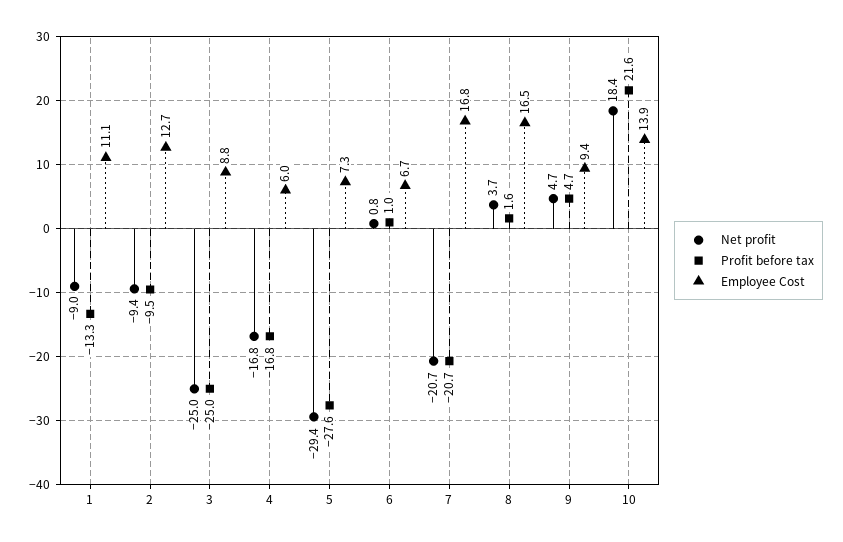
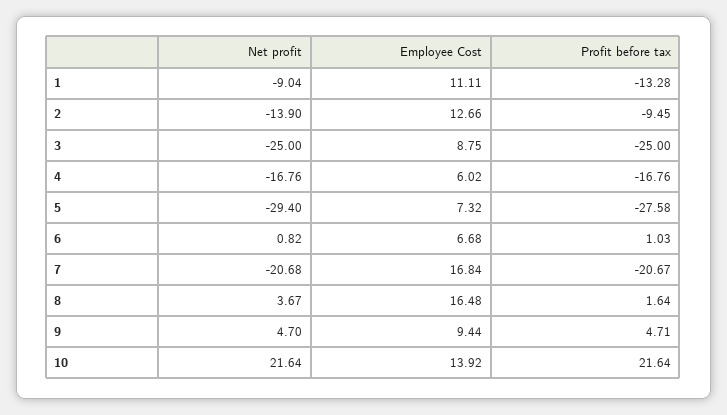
Net profit, 2: -9.4 -> -13.9
Net profit, 10: 18.4 -> 21.64

